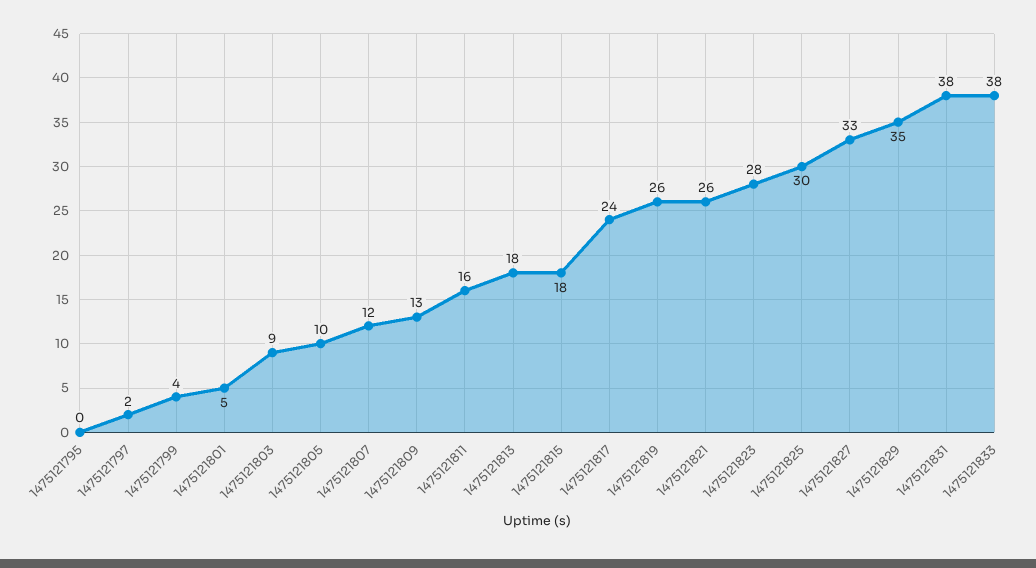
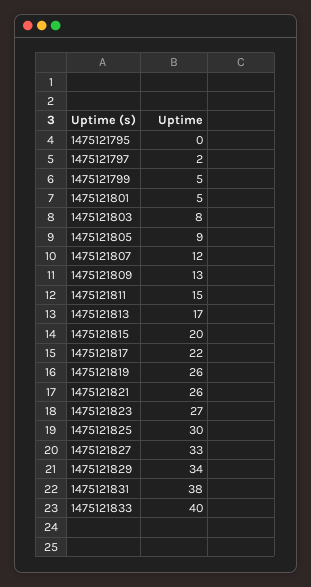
1475121799: 4 -> 5
1475121803: 9 -> 8
1475121805: 10 -> 9
1475121811: 16 -> 15
1475121813: 18 -> 17
1475121815: 18 -> 20
1475121817: 24 -> 22
1475121823: 28 -> 27
1475121829: 35 -> 34
1475121833: 38 -> 40

